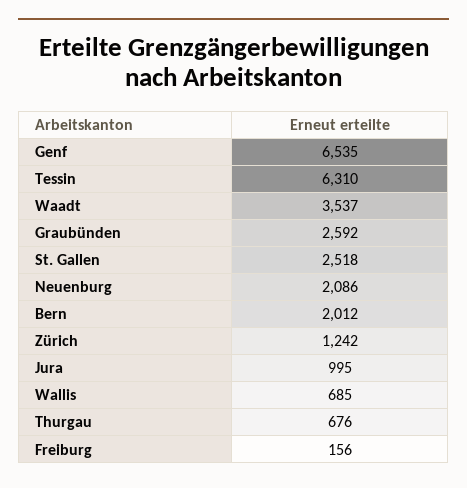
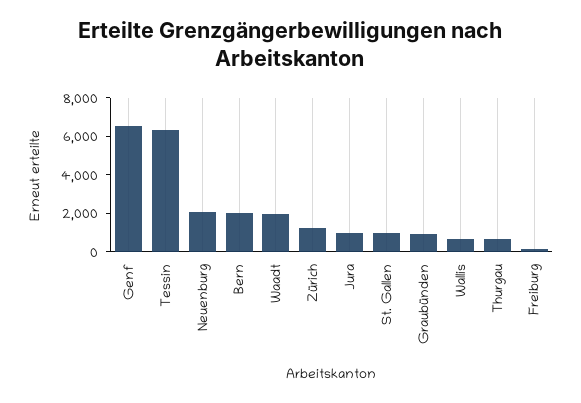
Waadt: 3537 -> 2000
Graubünden: 2592 -> 1000
St. Gallen: 2518 -> 1000

